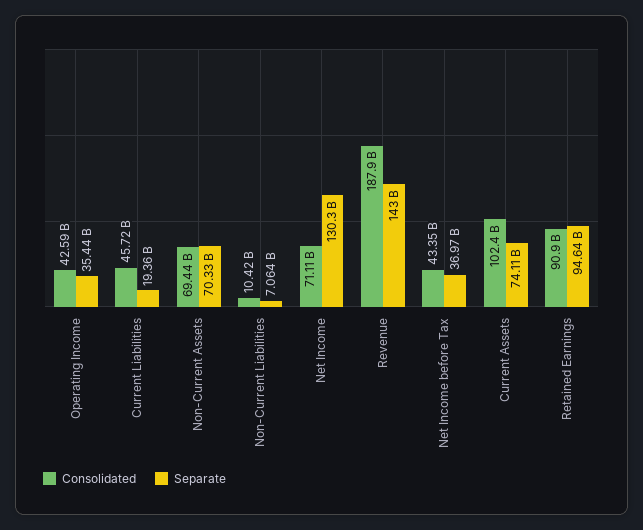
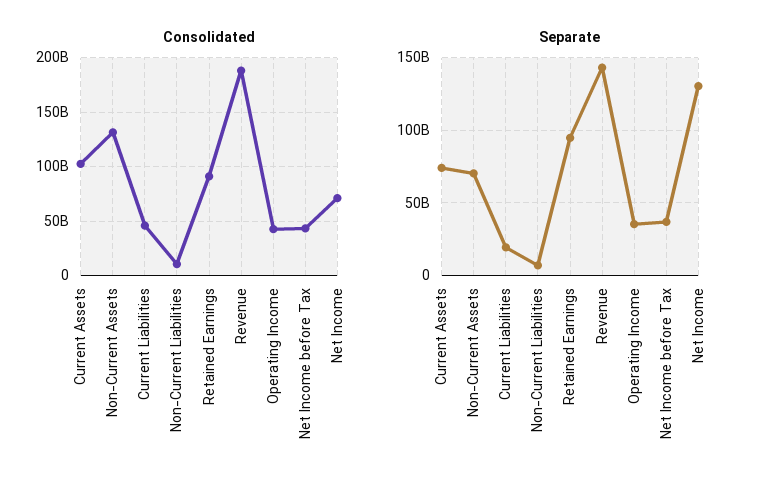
Consolidated, Non-Current Assets: 69440000000 -> 130000000000

